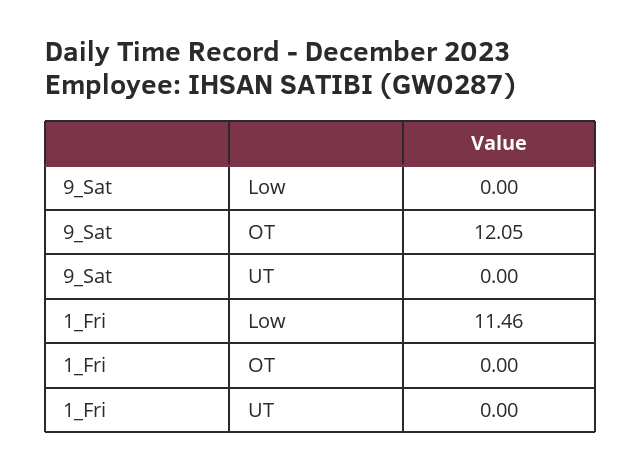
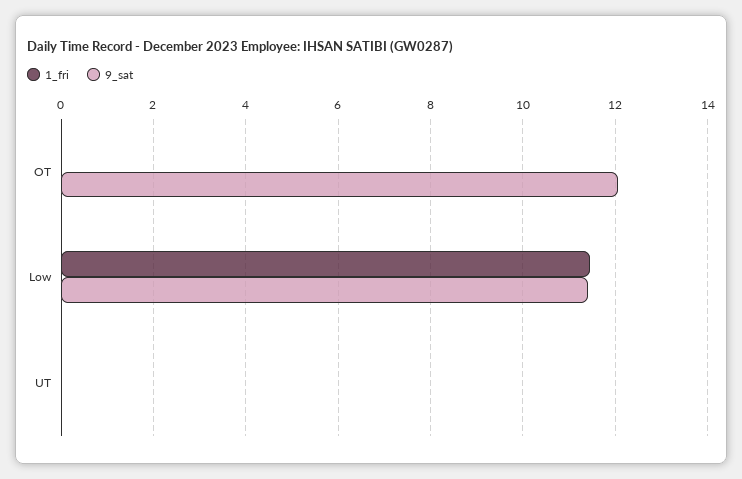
9_Sat, Low: 0 -> 11.4

